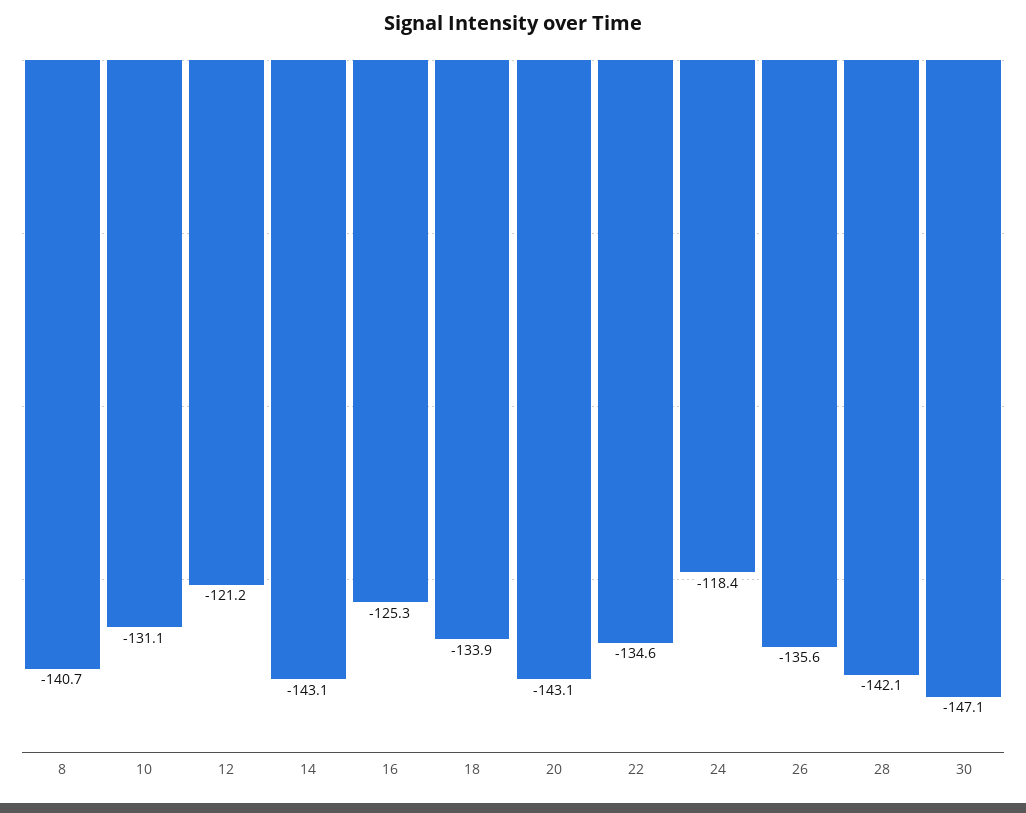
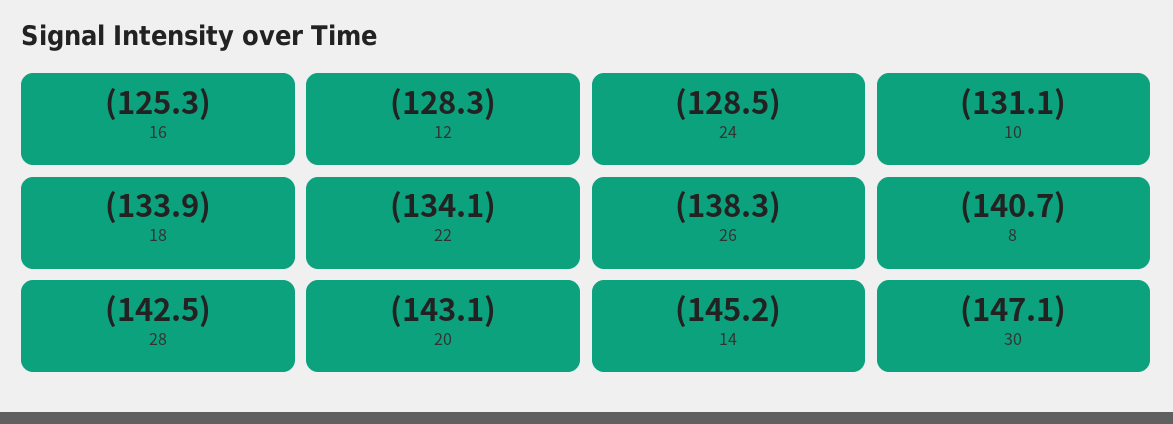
12: -121.2 -> -128.3
14: -143.1 -> -145.2
22: -134.6 -> -134.1
24: -118.4 -> -128.5
26: -135.6 -> -138.3
28: -142.1 -> -142.5

